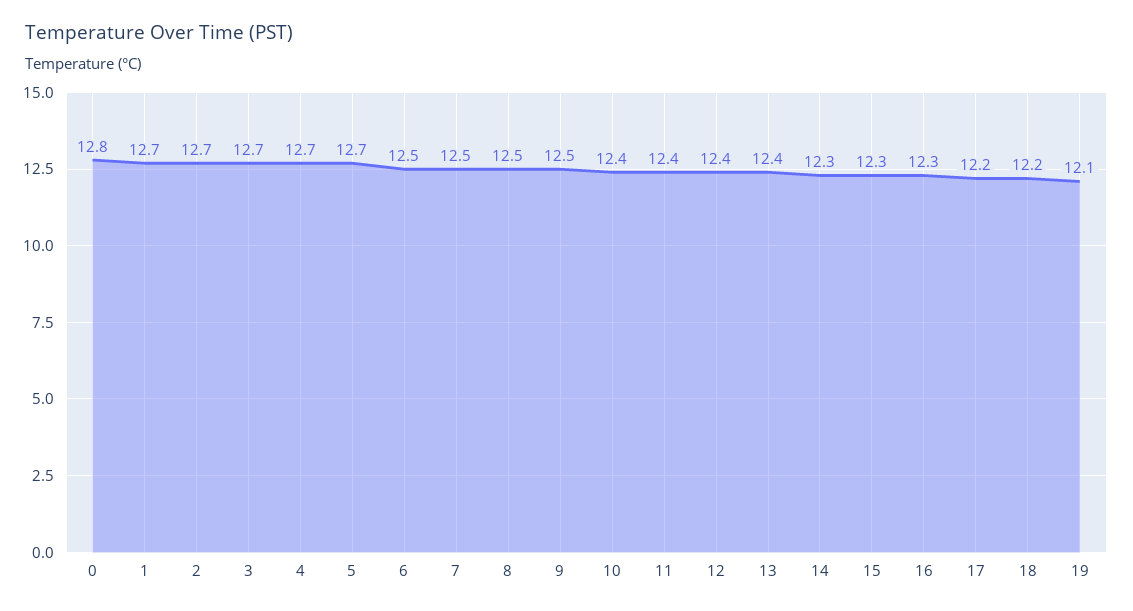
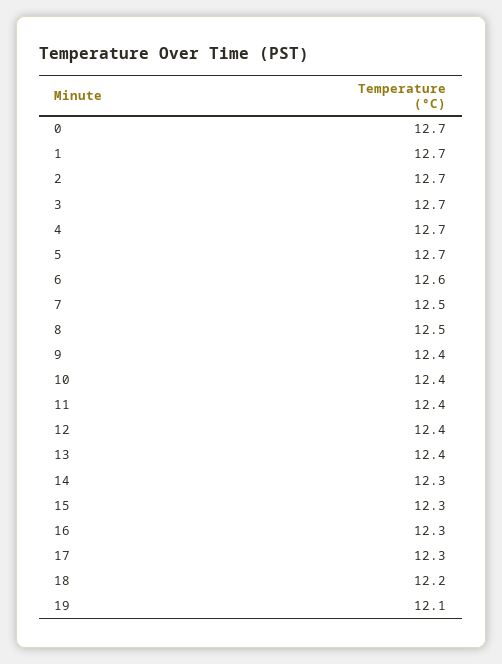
0: 12.8 -> 12.7
6: 12.5 -> 12.6
9: 12.5 -> 12.4
17: 12.2 -> 12.3

